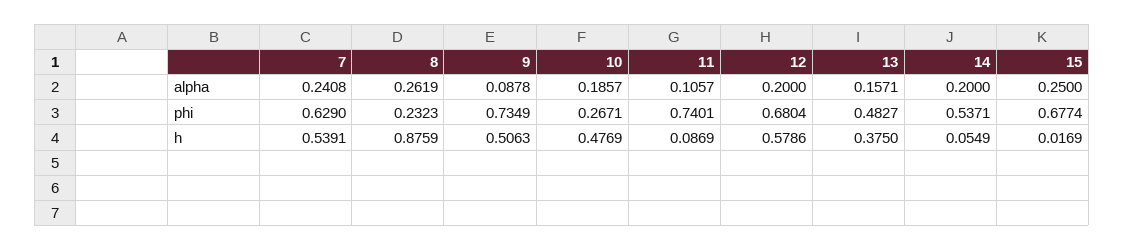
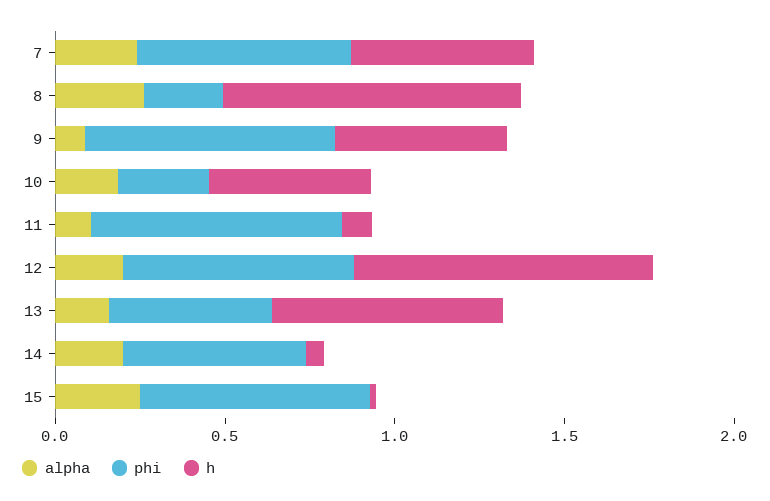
h, 12: 0.5786 -> 0.9
h, 13: 0.375 -> 0.7

